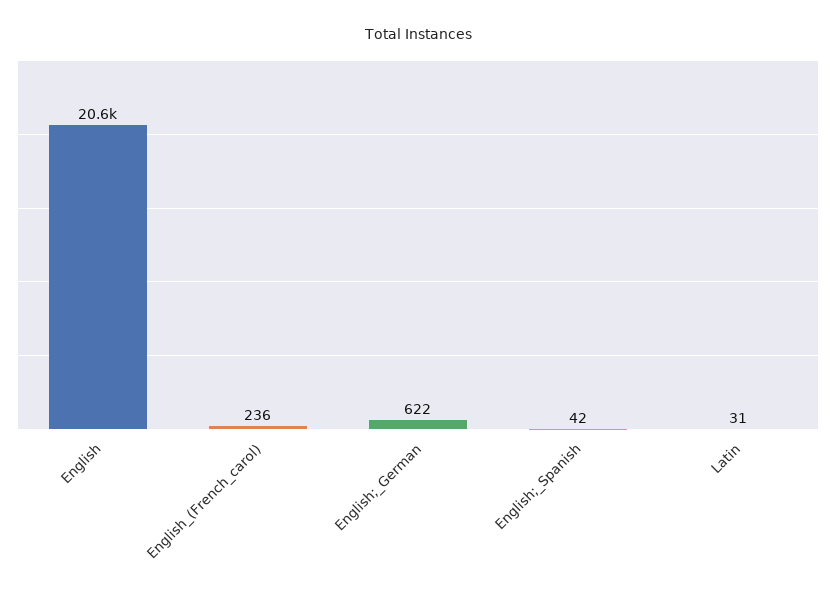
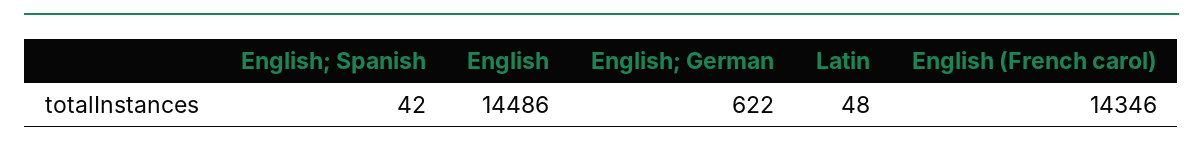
English: 20600 -> 14486
English_(French_carol): 236 -> 14346
Latin: 31 -> 48

